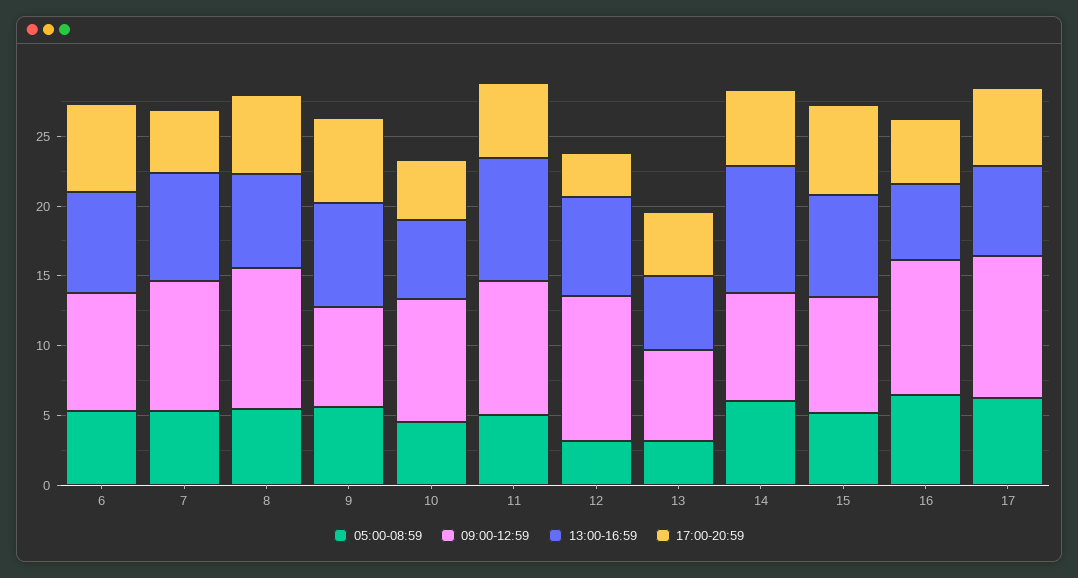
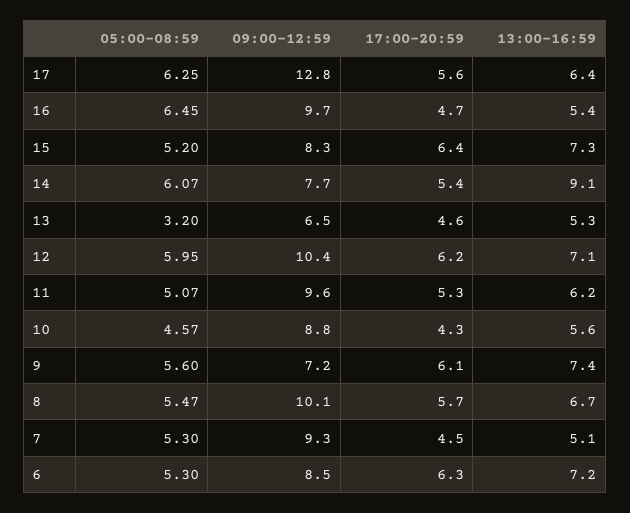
13:00-16:59, 7: 8 -> 5.1
13:00-16:59, 11: 9 -> 6.2
05:00-08:59, 12: 3 -> 5.95
17:00-20:59, 12: 3 -> 6.2
09:00-12:59, 17: 10 -> 12.8

